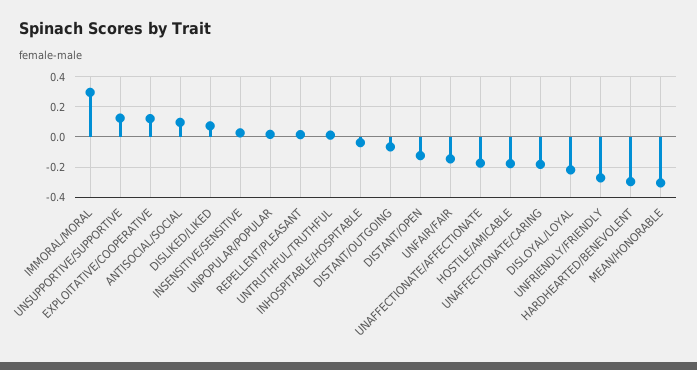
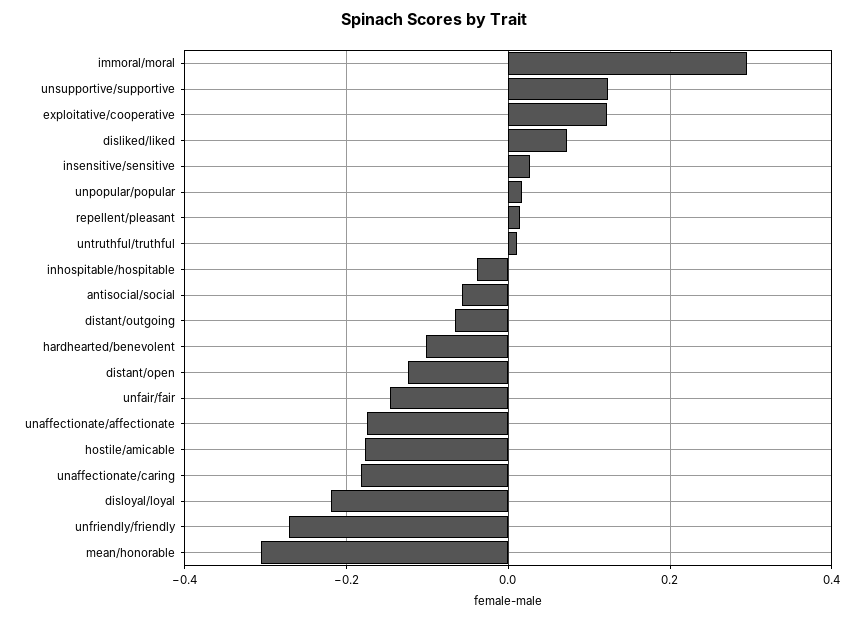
ANTISOCIAL/SOCIAL: 0.1 -> -0.06
HARDHEARTED/BENEVOLENT: -0.3 -> -0.1

